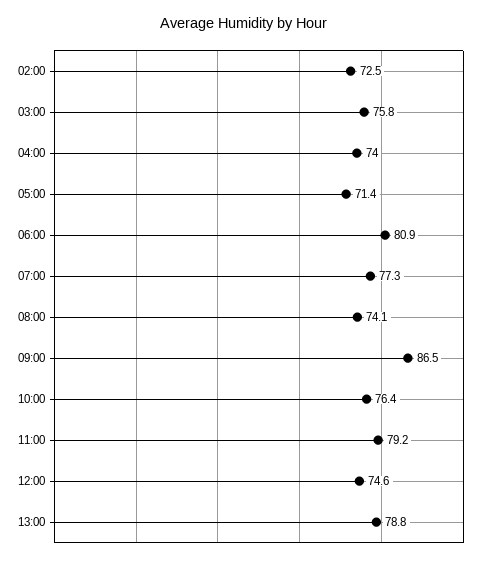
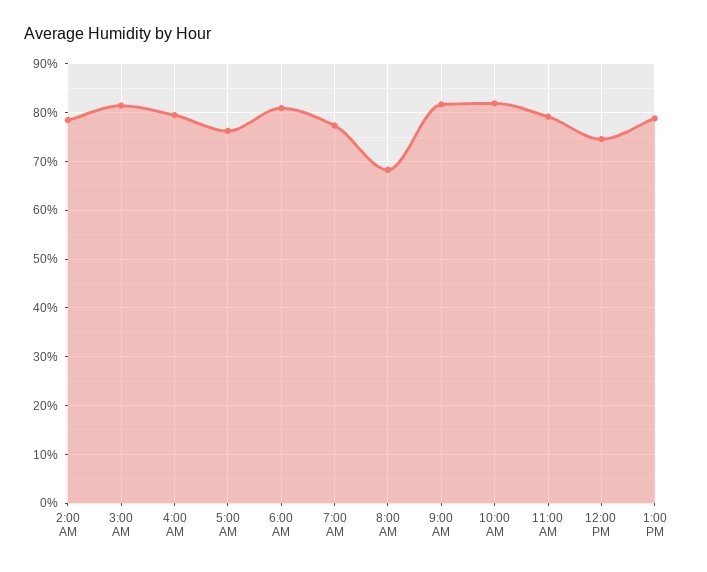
02:00: 72.5 -> 78
03:00: 75.8 -> 82
04:00: 74 -> 80
05:00: 71.4 -> 76
08:00: 74.1 -> 68
09:00: 86.5 -> 82
10:00: 76.4 -> 82

